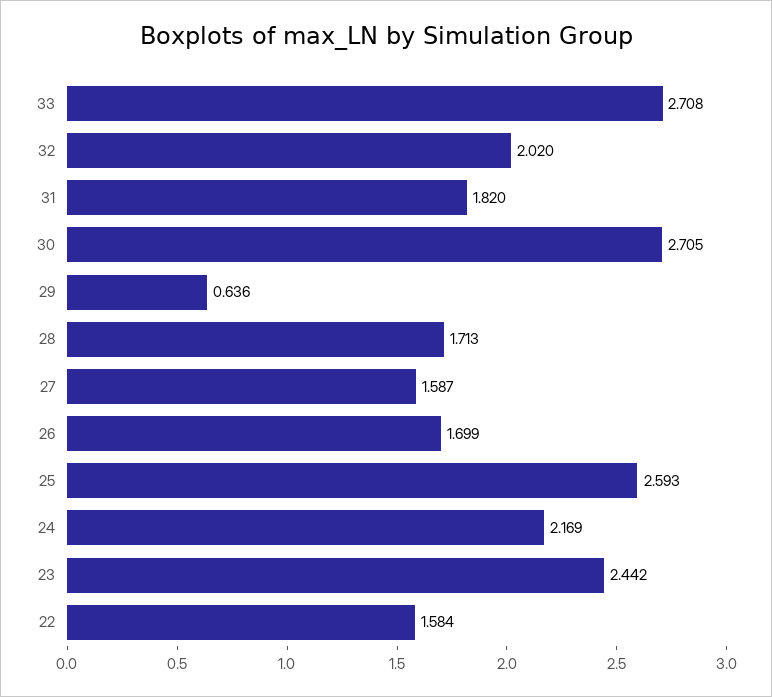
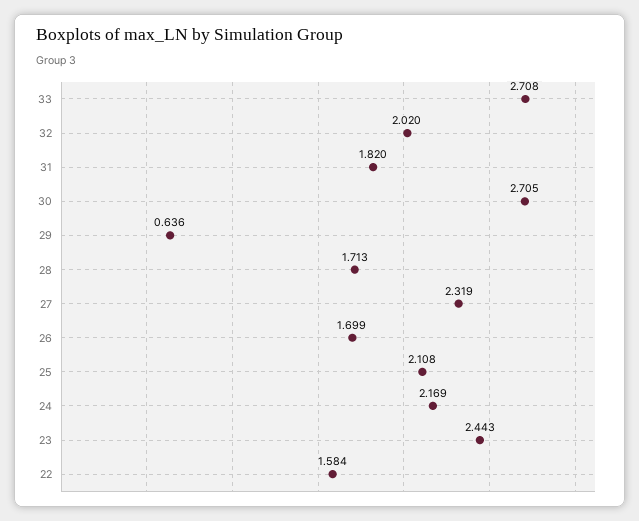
27: 1.587 -> 2.319
25: 2.593 -> 2.108
23: 2.442 -> 2.443

